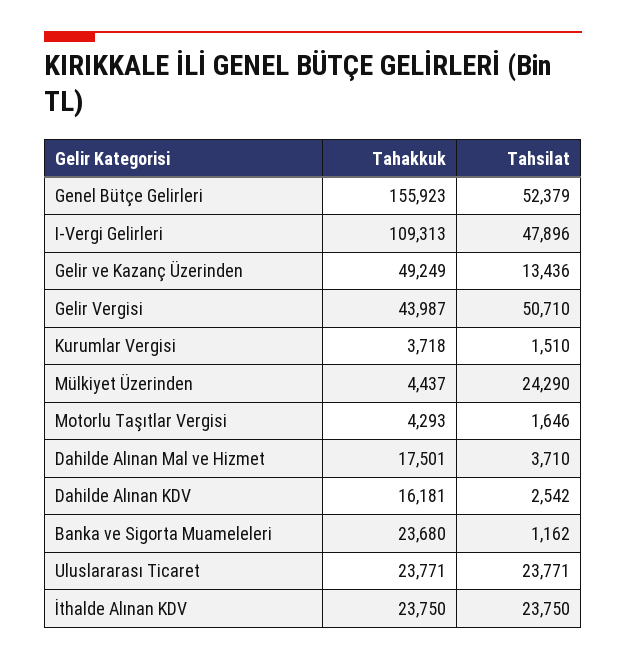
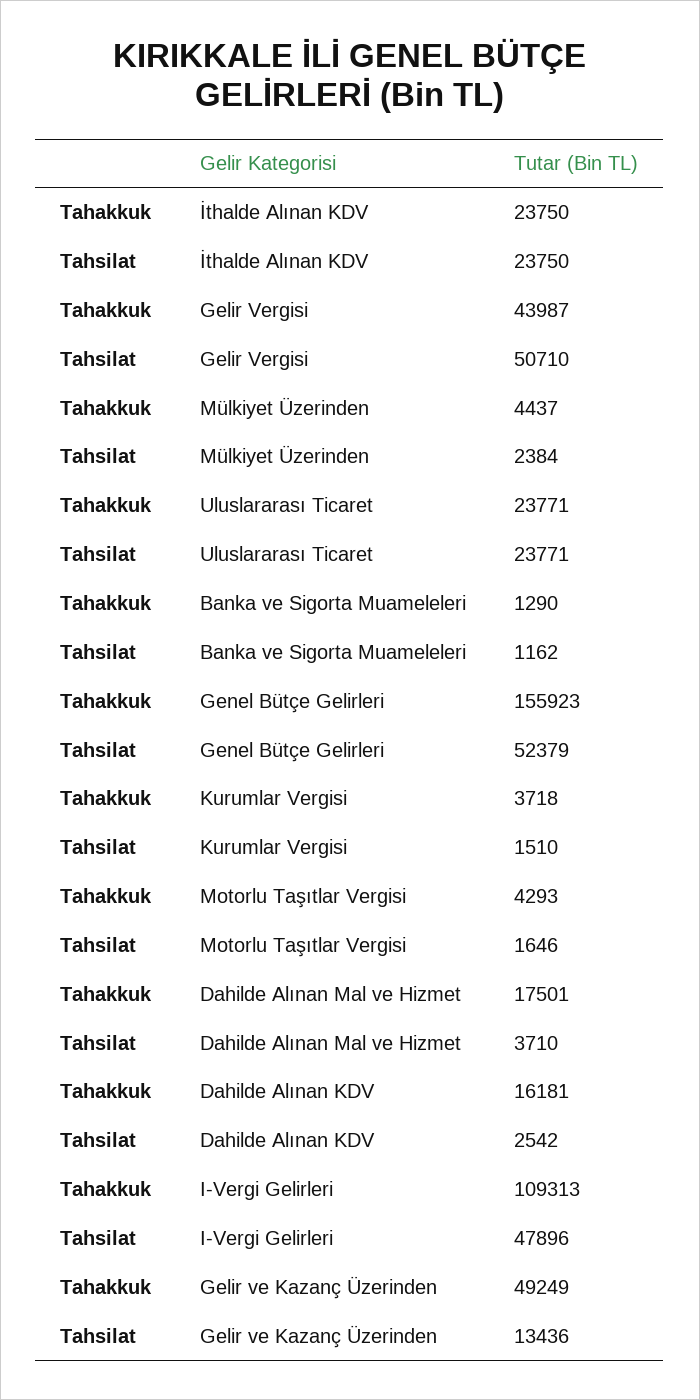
Tahsilat, Mülkiyet Üzerinden: 24290 -> 2384
Tahakkuk, Banka ve Sigorta Muameleleri: 23680 -> 1290

